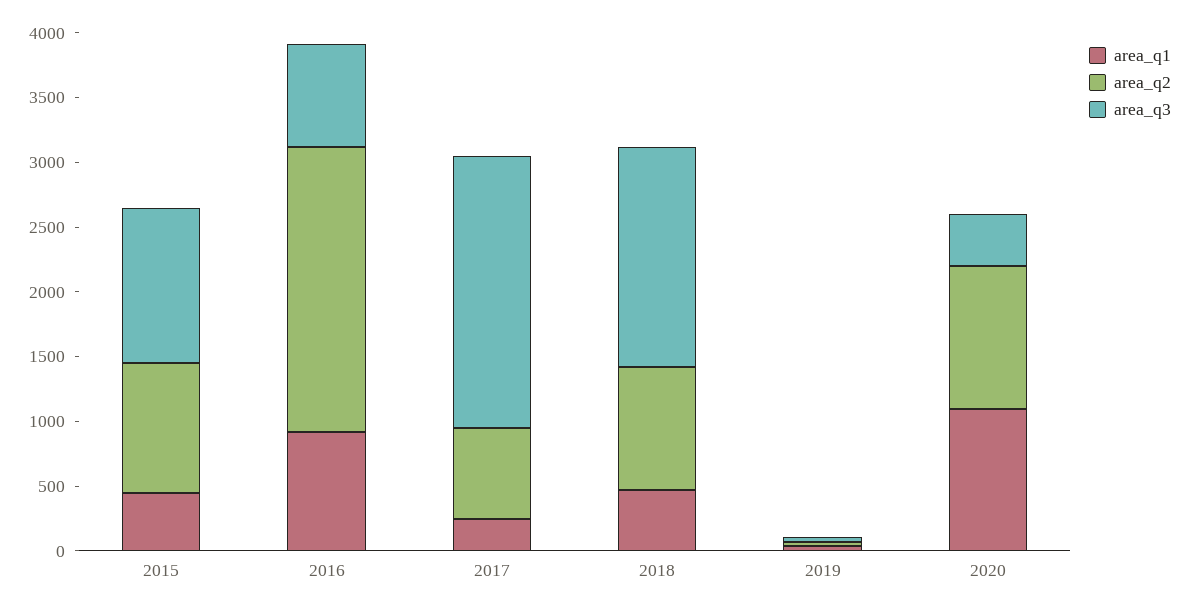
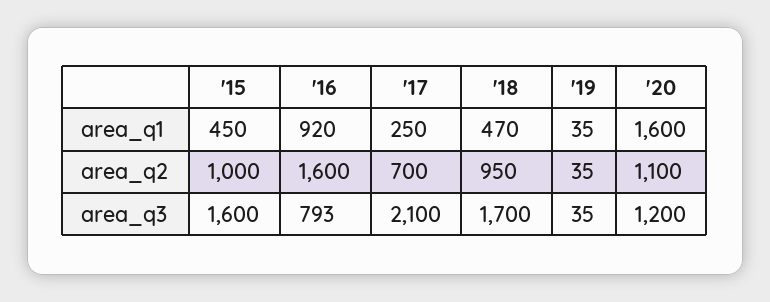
area_q3, 2015: 1200 -> 1600
area_q2, 2016: 2200 -> 1600
area_q1, 2020: 1100 -> 1600
area_q3, 2020: 400 -> 1200

